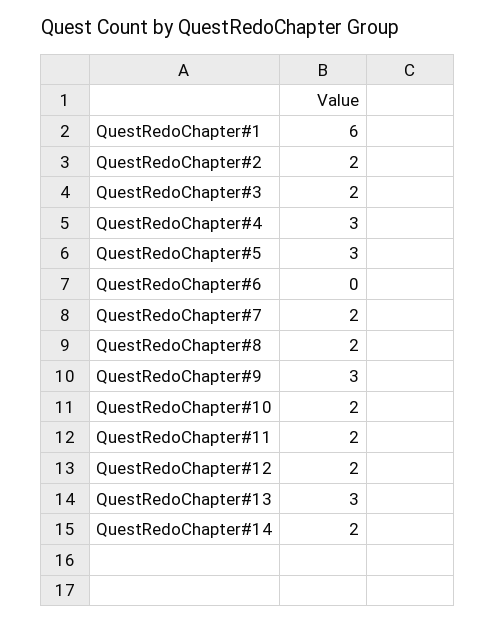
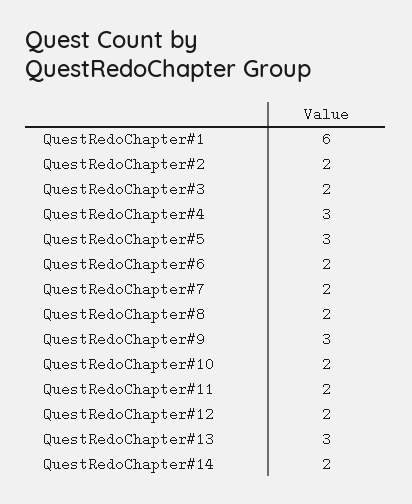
QuestRedoChapter#6: 0 -> 2

